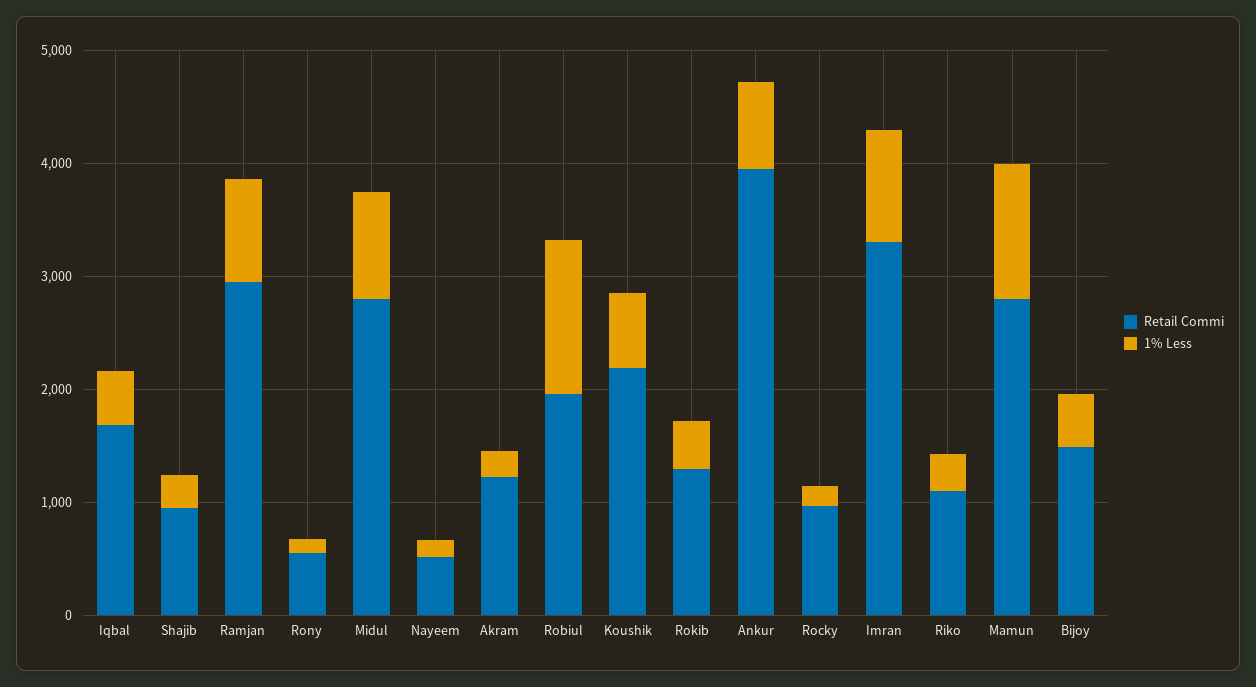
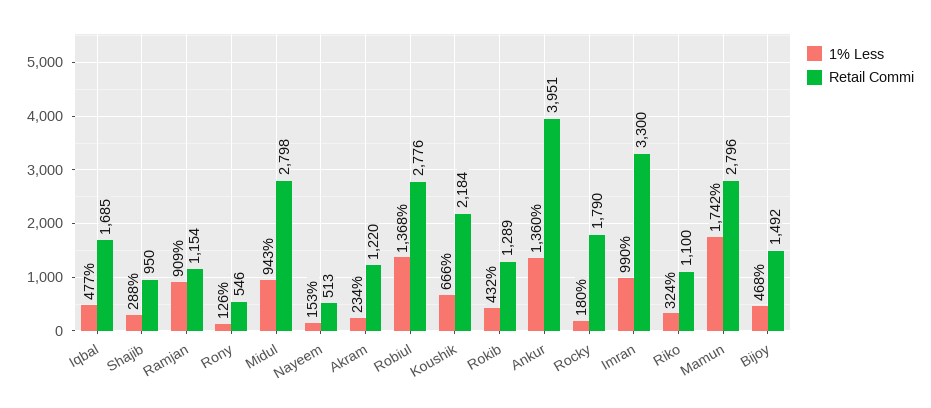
Retail Commi, Ramjan: 3000 -> 1154
Retail Commi, Robiul: 2000 -> 2776
1% Less, Ankur: 800 -> 1360
Retail Commi, Rocky: 1000 -> 1790
1% Less, Mamun: 1200 -> 1742

